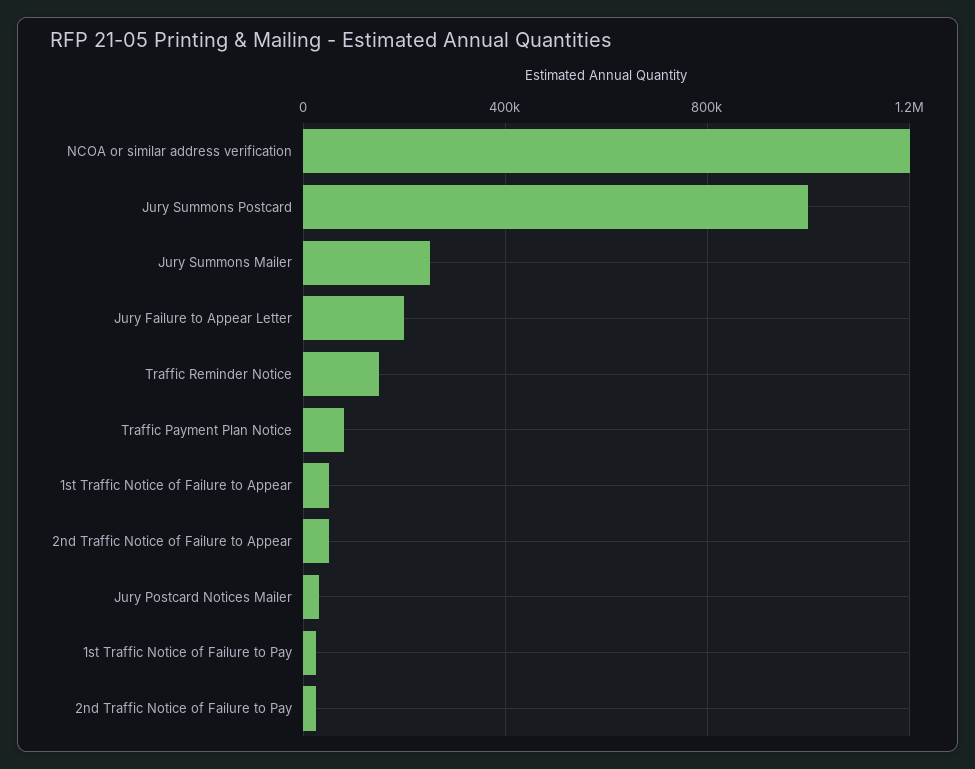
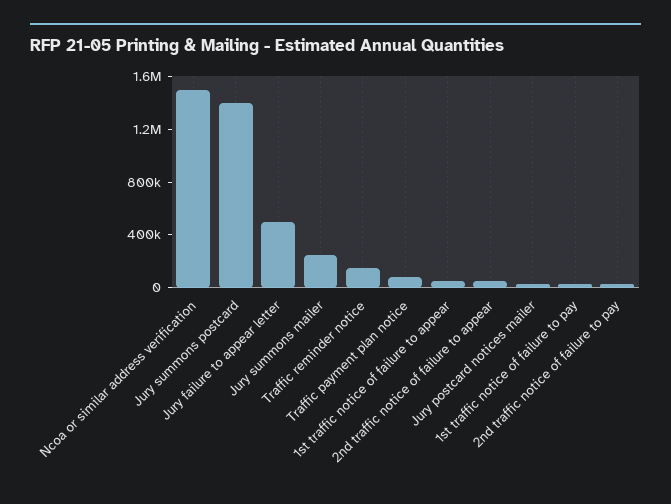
NCOA or similar address verification: 1200000 -> 1500000
Jury Summons Postcard: 1000000 -> 1400000
Jury Failure to Appear Letter: 200000 -> 500000

